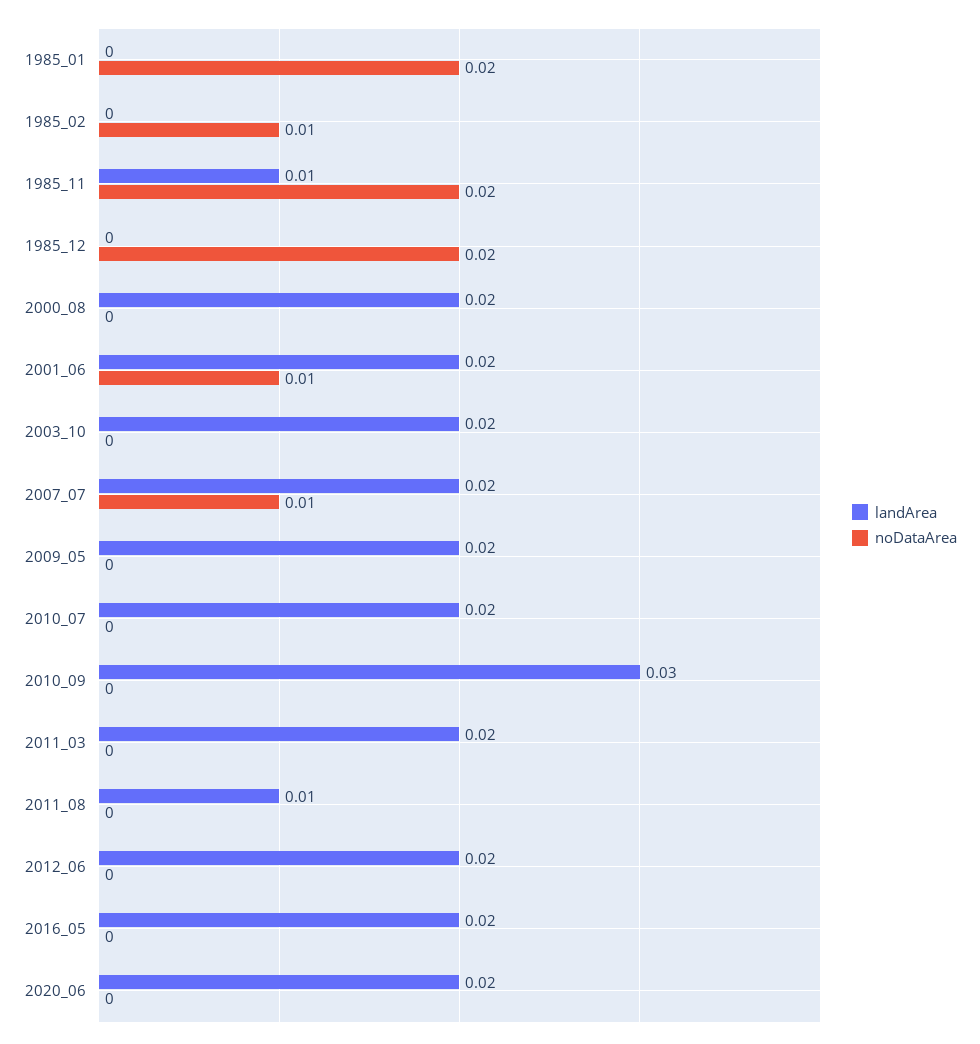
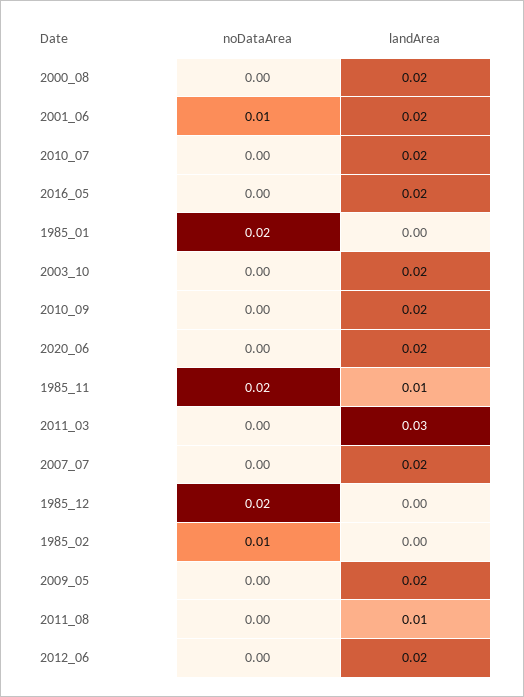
noDataArea, 2007_07: 0.01 -> 0
landArea, 2010_09: 0.03 -> 0.02
landArea, 2011_03: 0.02 -> 0.03

